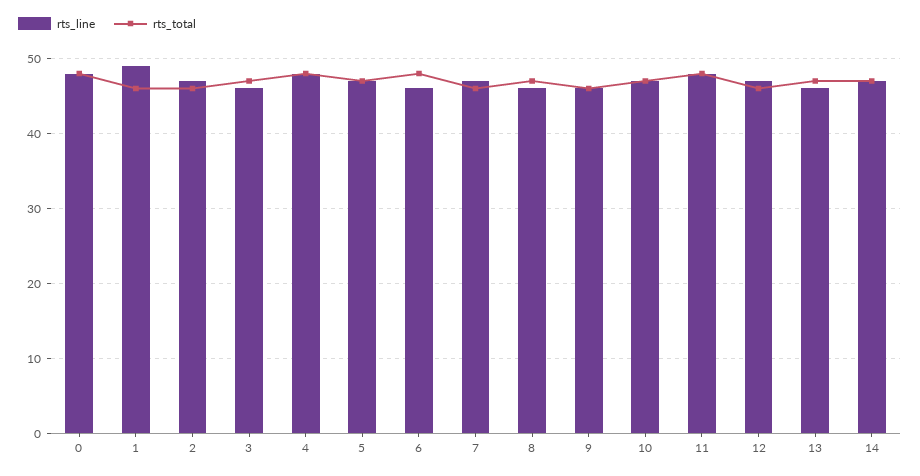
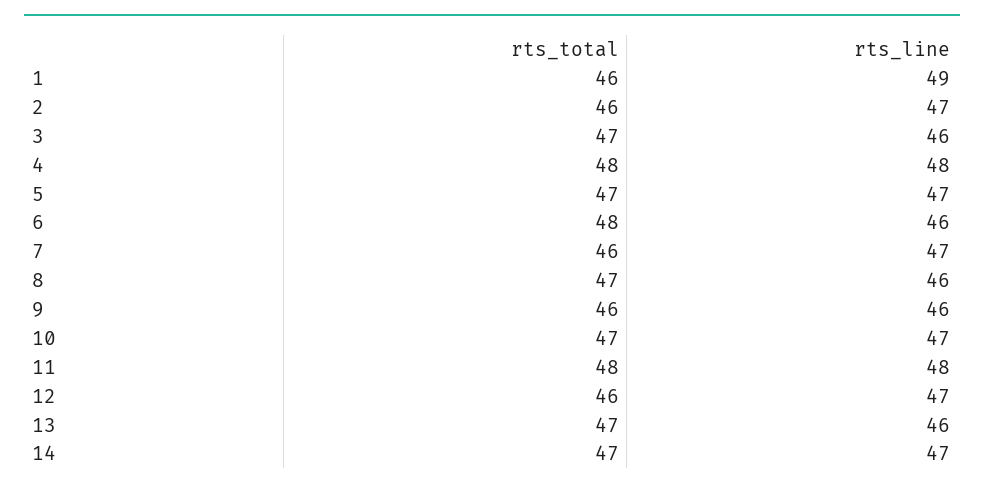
rts_line, 0: 48 -> none
rts_total, 0: 48 -> none

